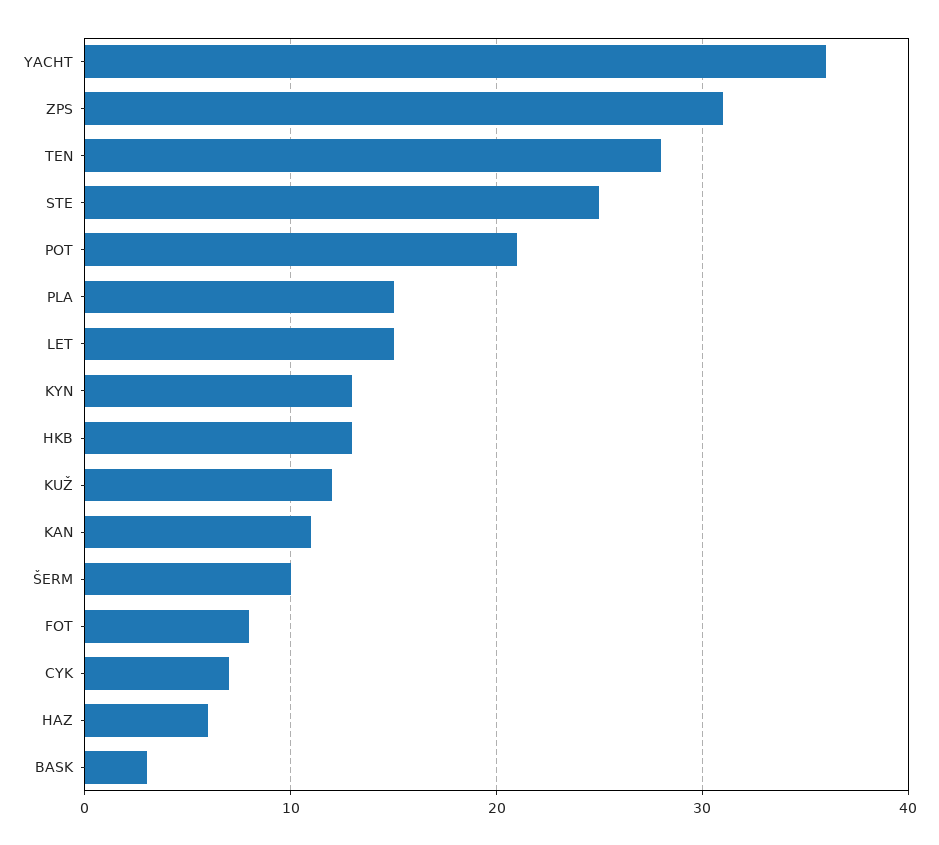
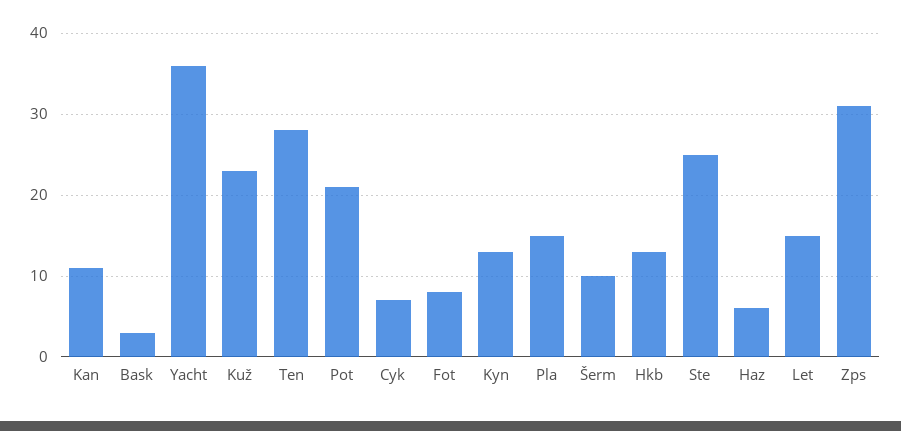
KUŽ: 12 -> 23

